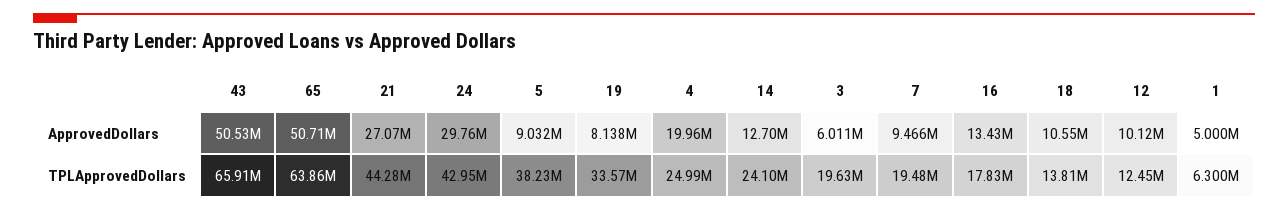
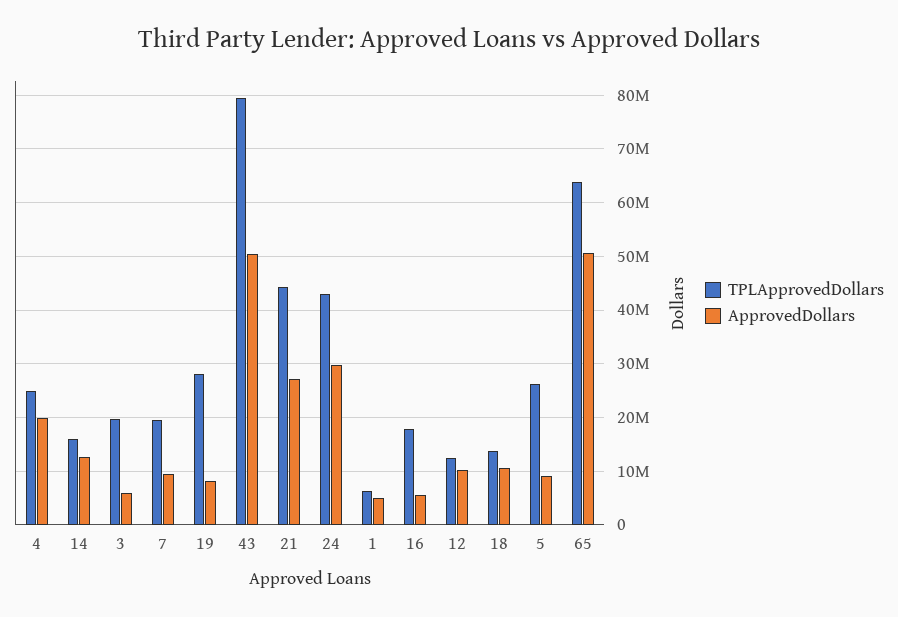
ApprovedDollars, 16: 13430000 -> 6000000
TPLApprovedDollars, 43: 65910000 -> 80000000
TPLApprovedDollars, 5: 38230000 -> 26000000
TPLApprovedDollars, 19: 33570000 -> 28000000
TPLApprovedDollars, 14: 24100000 -> 16000000

